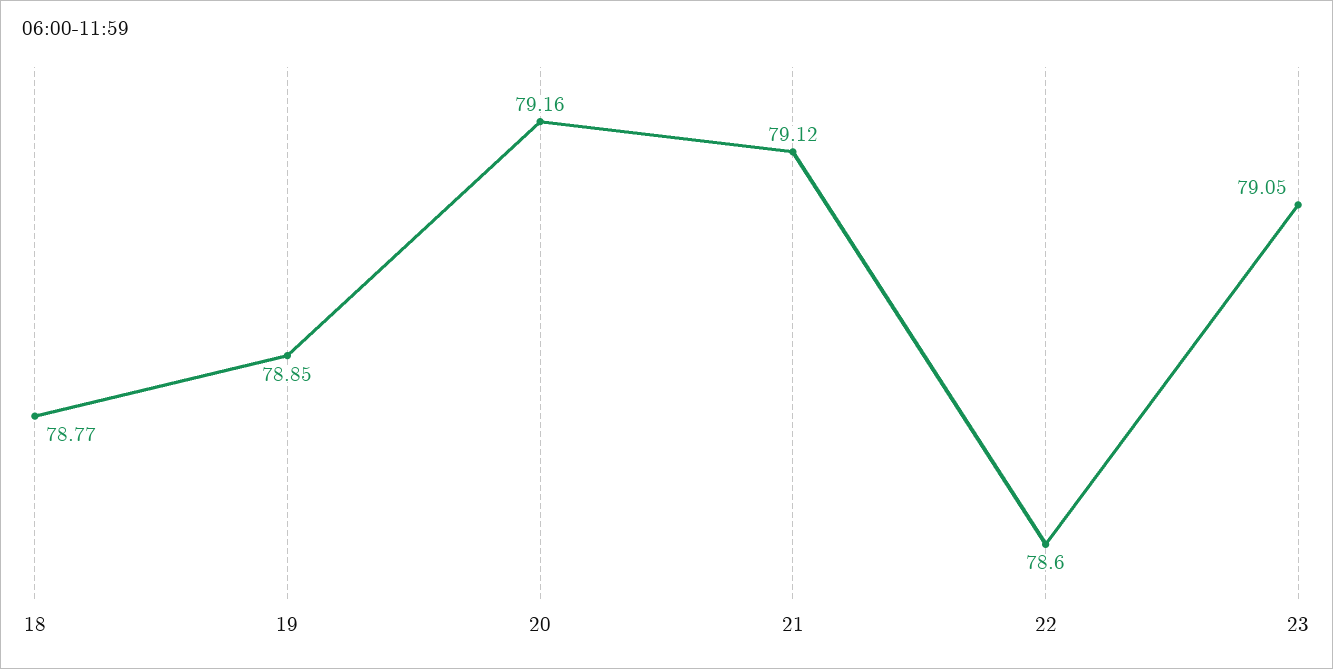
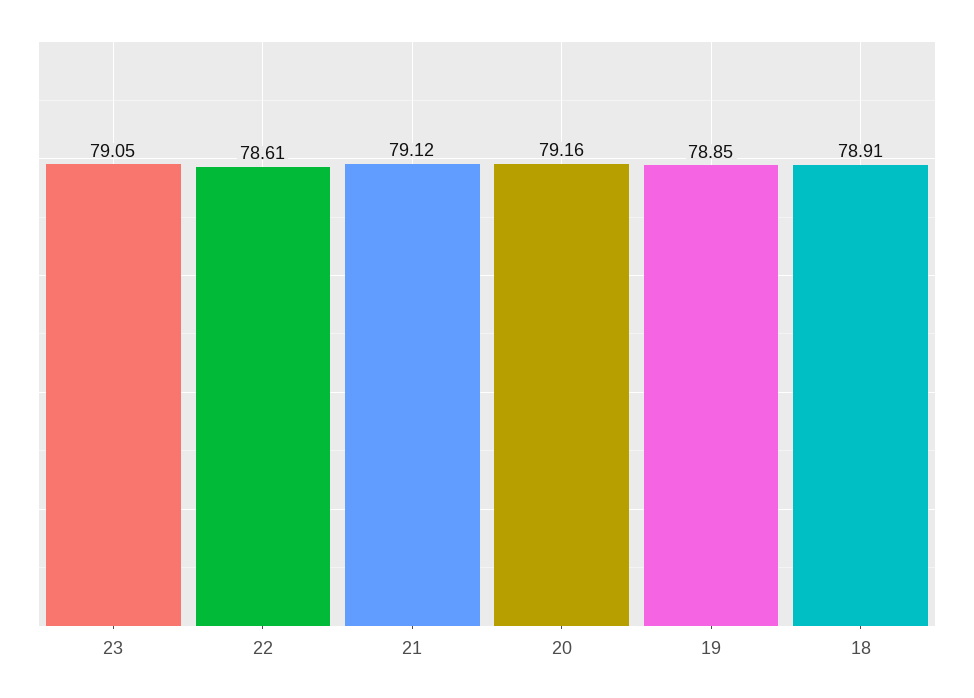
18: 78.77 -> 78.91
22: 78.6 -> 78.61

